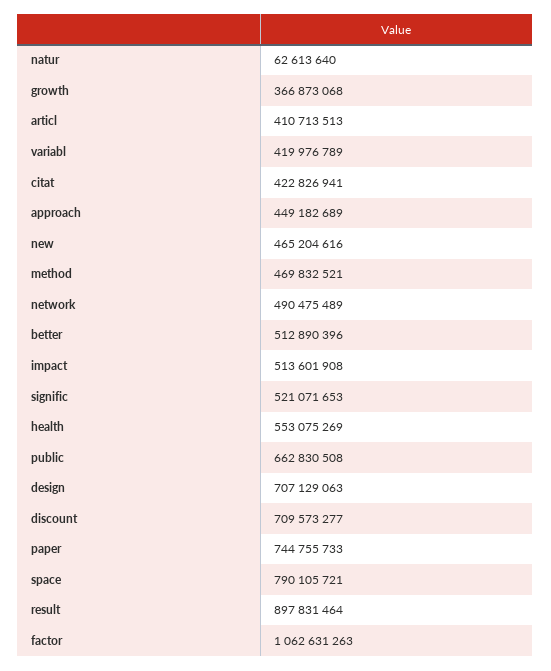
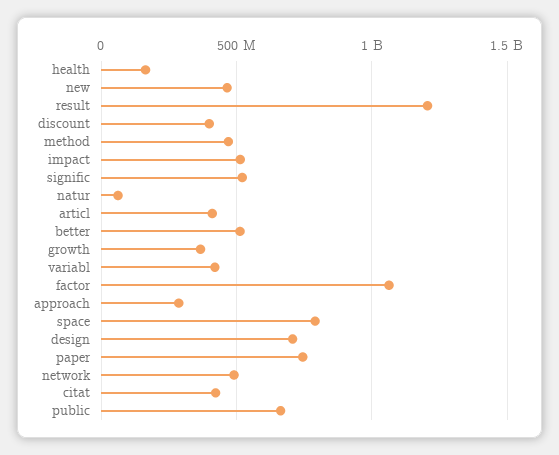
approach: 449182689 -> 300000000
health: 553075269 -> 150000000
discount: 709573277 -> 400000000
result: 897831464 -> 1200000000

